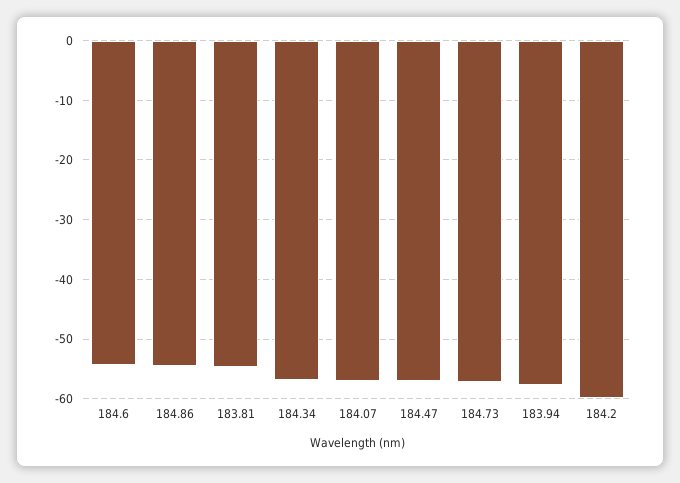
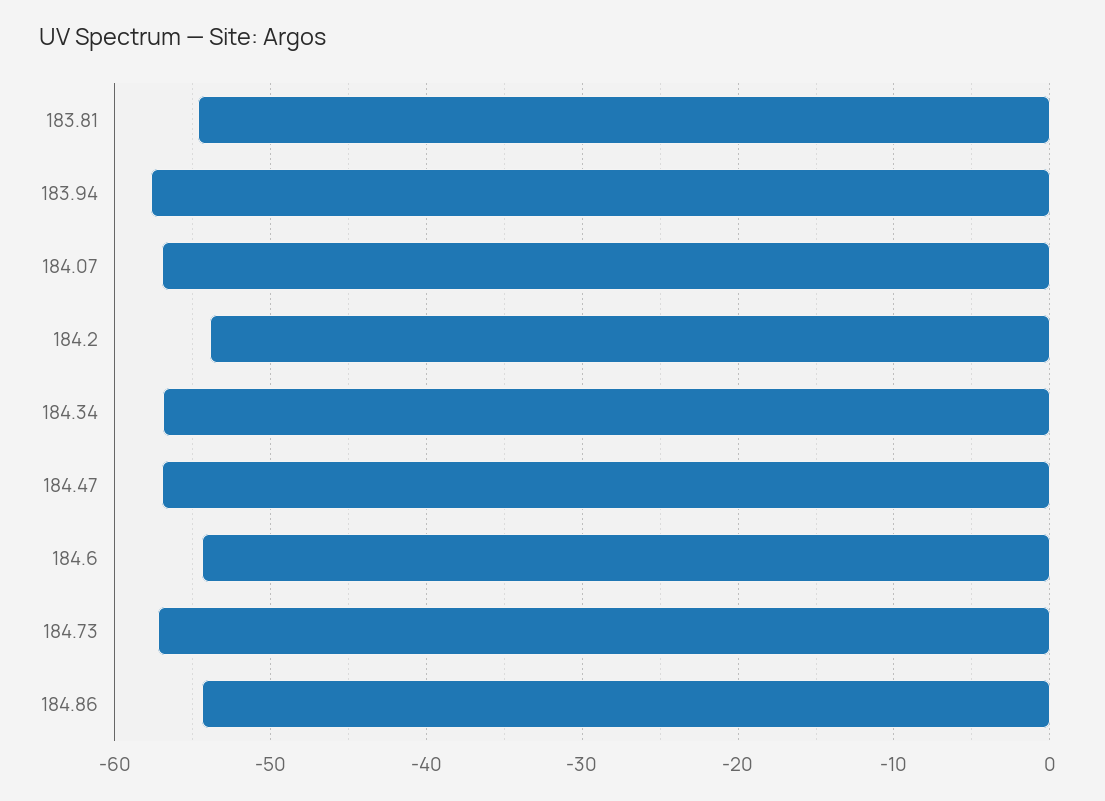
184.2: -60 -> -54

